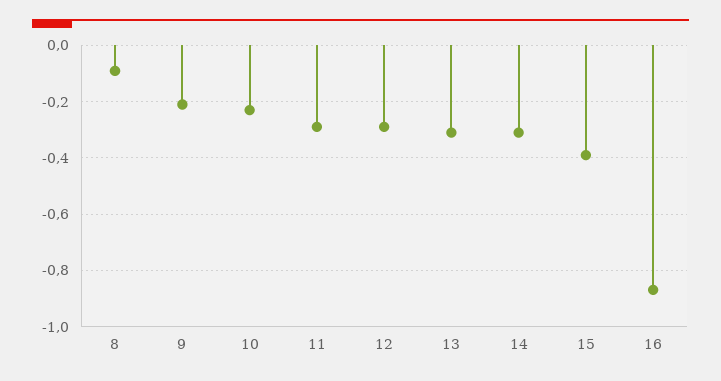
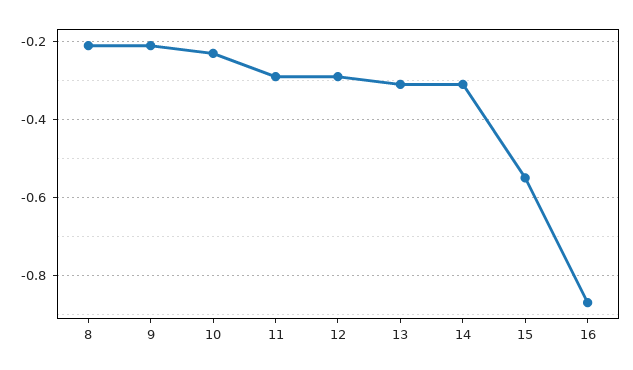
8: -0.1 -> -0.2
15: -0.4 -> -0.55

